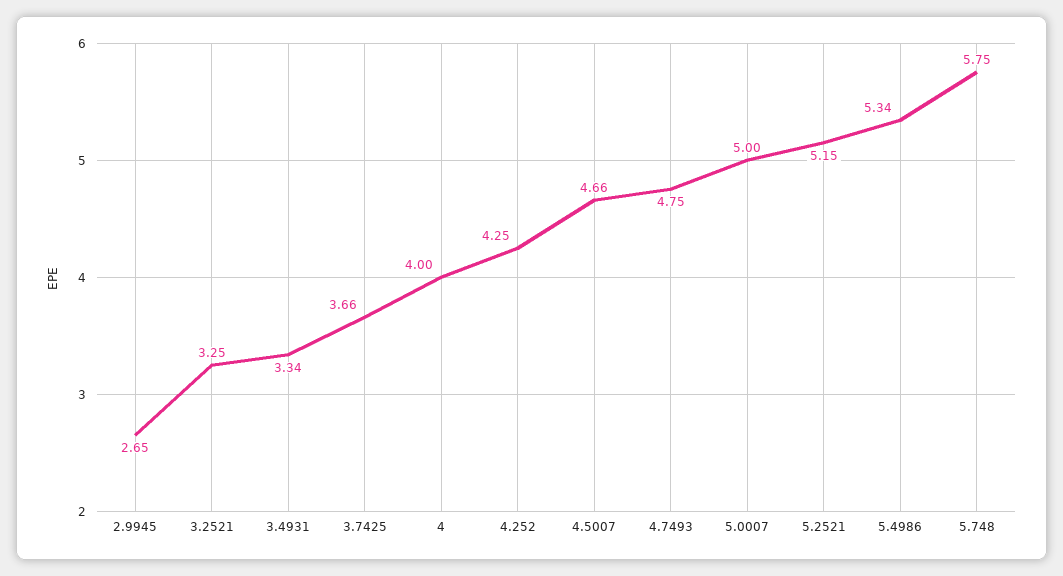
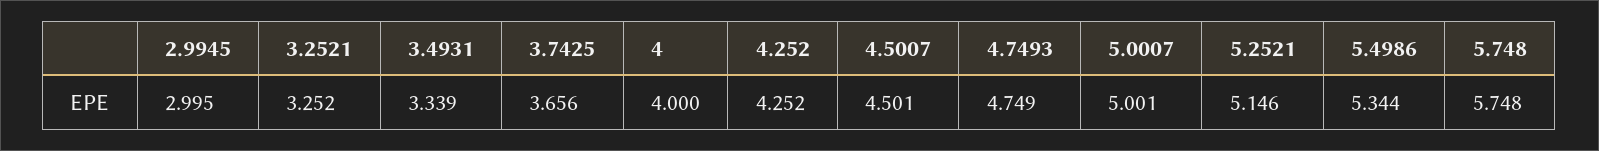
2.9945: 2.65 -> 2.995
4.5007: 4.66 -> 4.501

